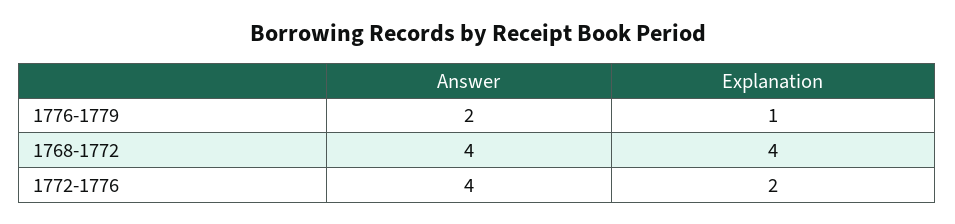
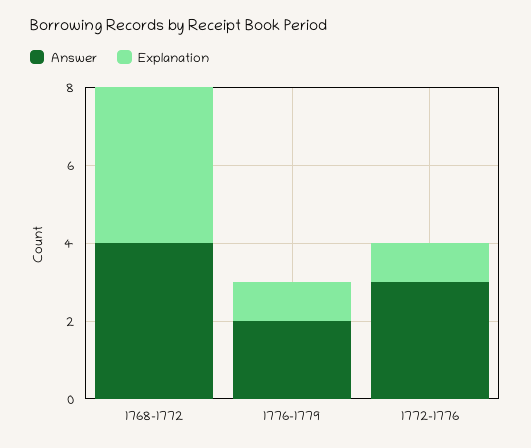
Answer, 1772-1776: 4 -> 3
Explanation, 1772-1776: 2 -> 1

